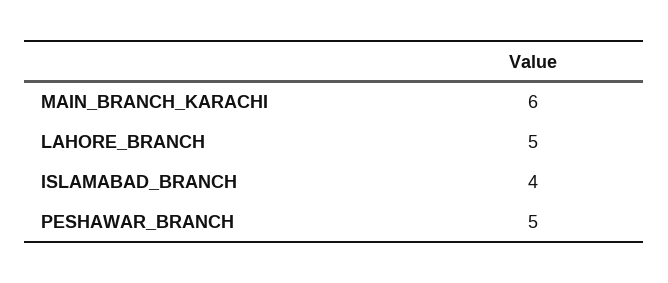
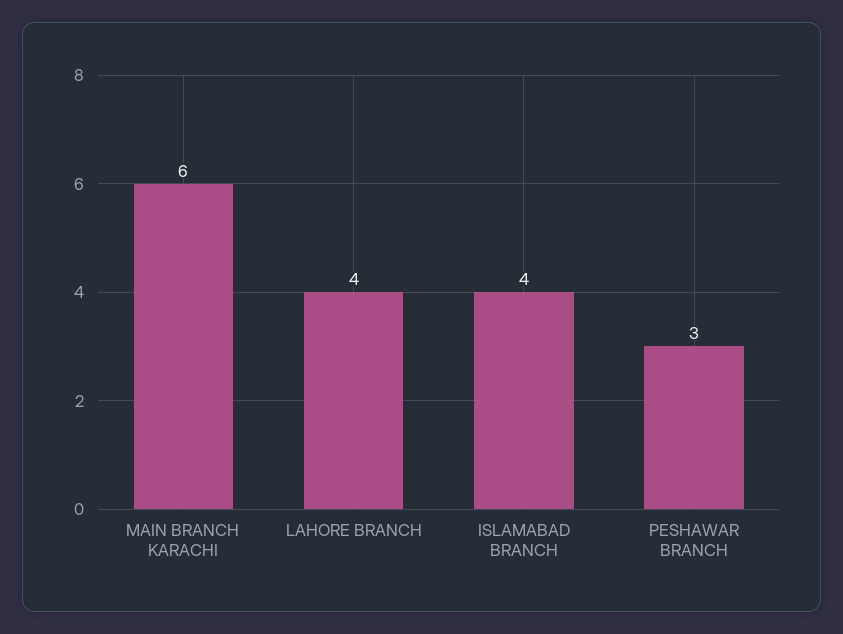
LAHORE_BRANCH: 5 -> 4
PESHAWAR_BRANCH: 5 -> 3

